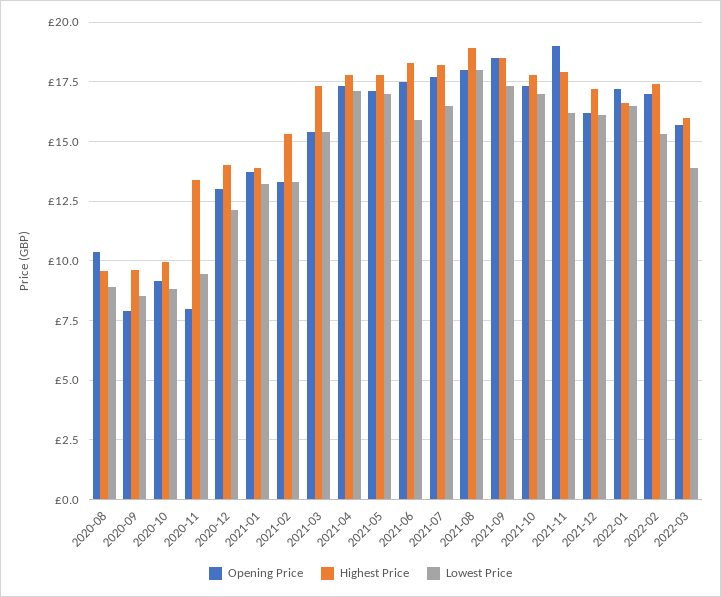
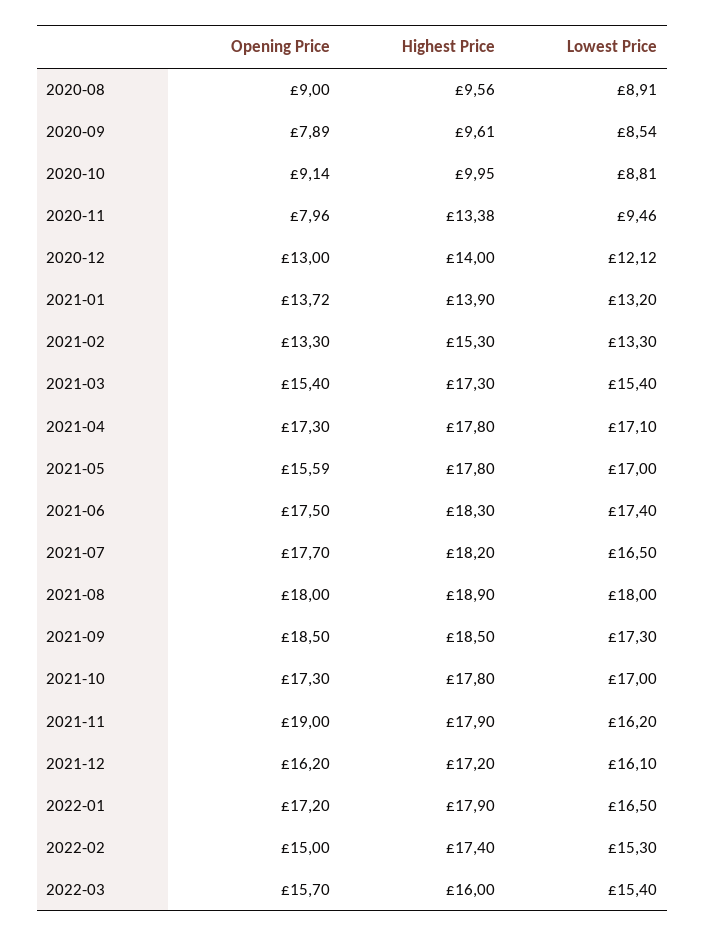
Opening Price, 2020-08: 10.5 -> 9
Opening Price, 2021-05: 17 -> 15.59
Lowest Price, 2021-06: 16 -> 17.4
Highest Price, 2022-01: 16.5 -> 17.9
Opening Price, 2022-02: 17 -> 15
Lowest Price, 2022-03: 14 -> 15.4

